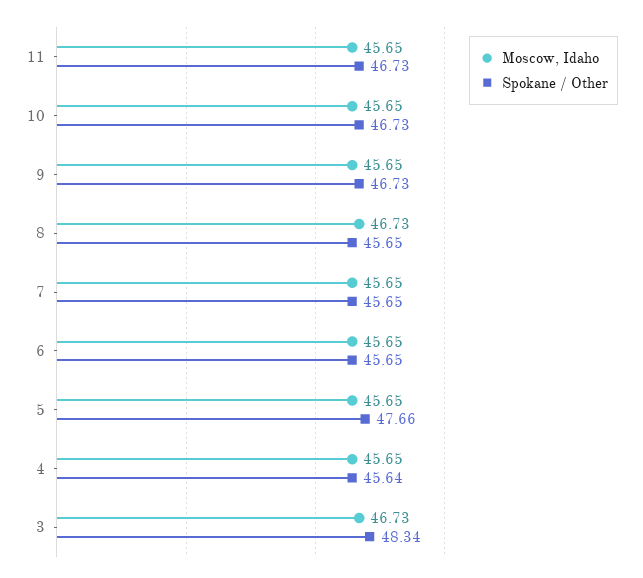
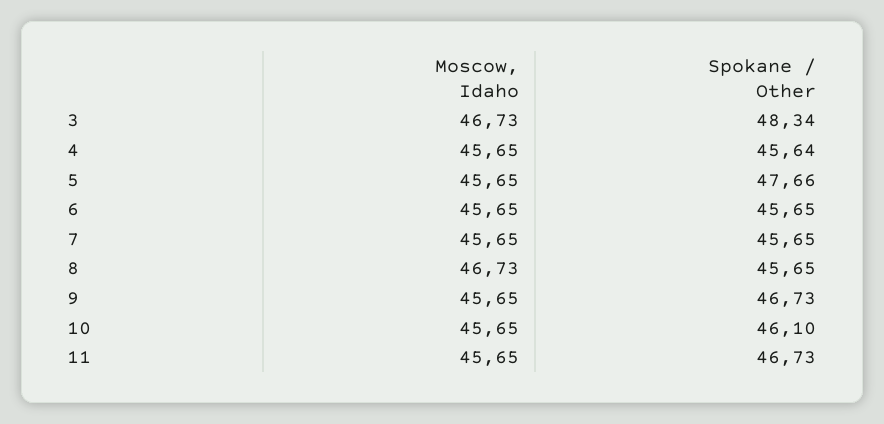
Spokane / Other, 10: 46.73 -> 46.1

